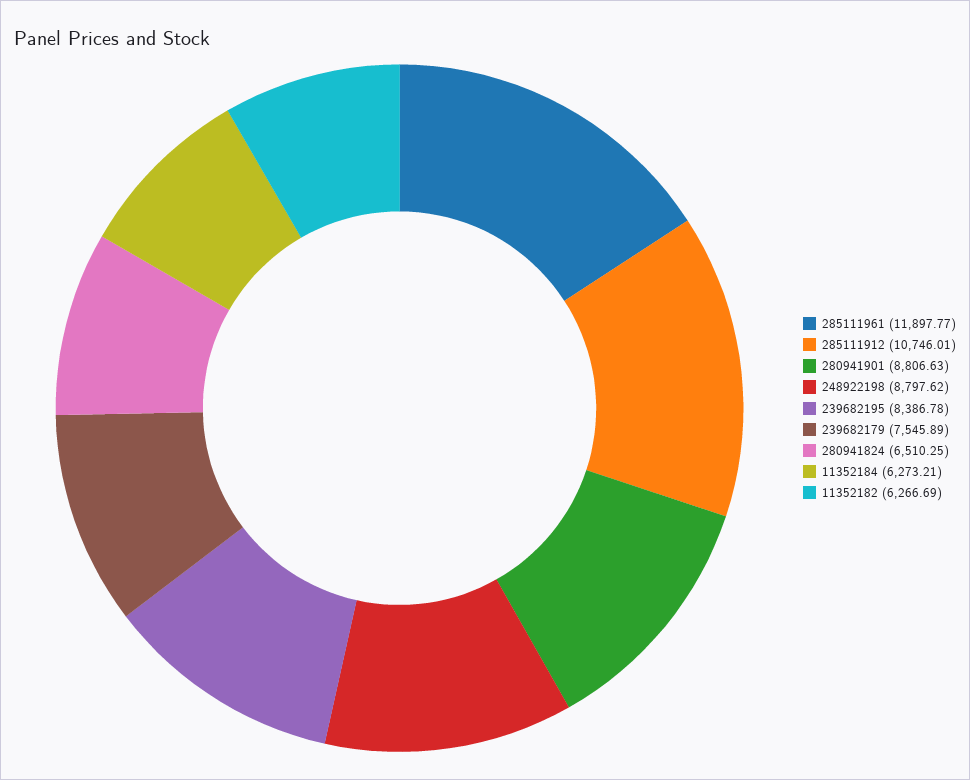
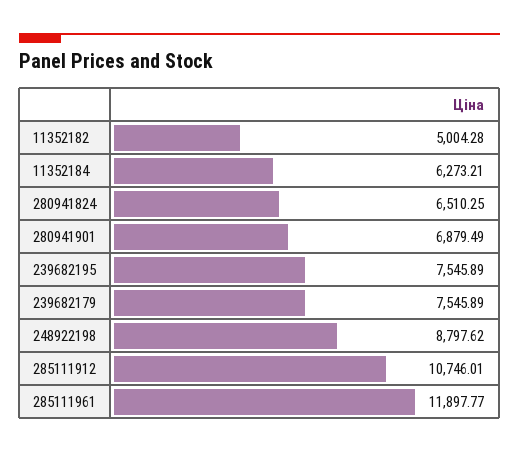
280941901: 8806.63 -> 6879.49
239682195: 8386.78 -> 7545.89
11352182: 6266.69 -> 5004.28

